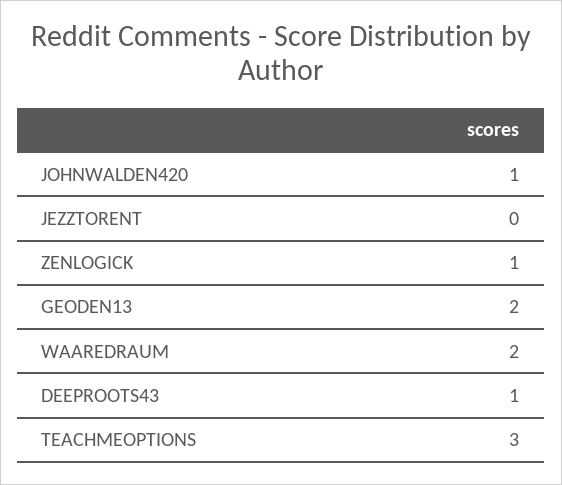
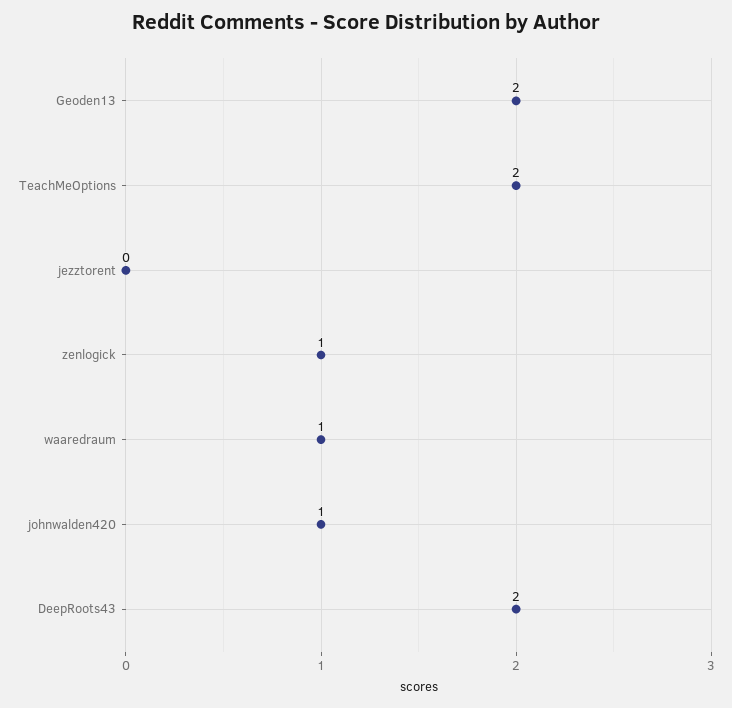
WAAREDRAUM: 2 -> 1
DEEPROOTS43: 1 -> 2
TEACHMEOPTIONS: 3 -> 2

